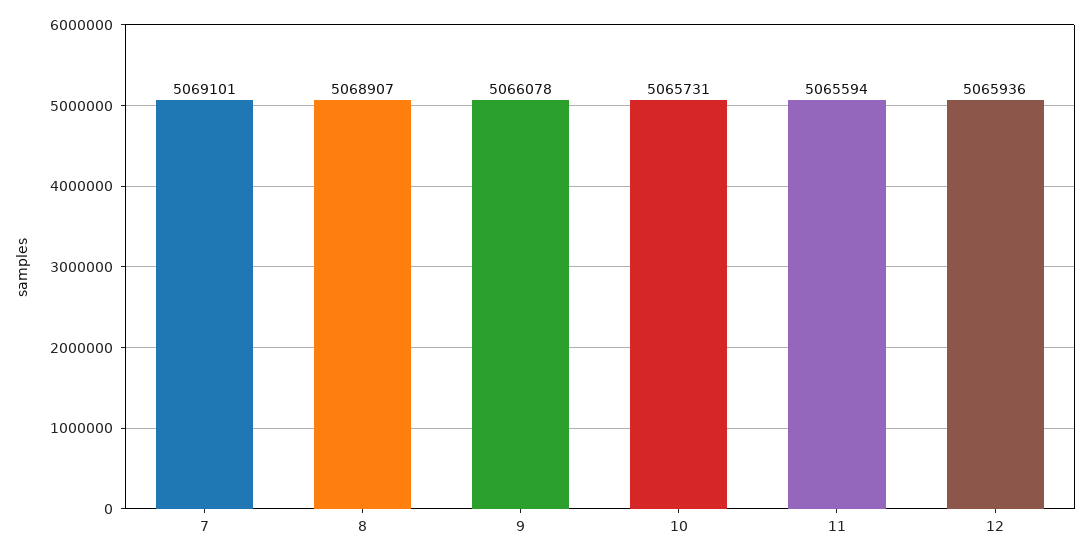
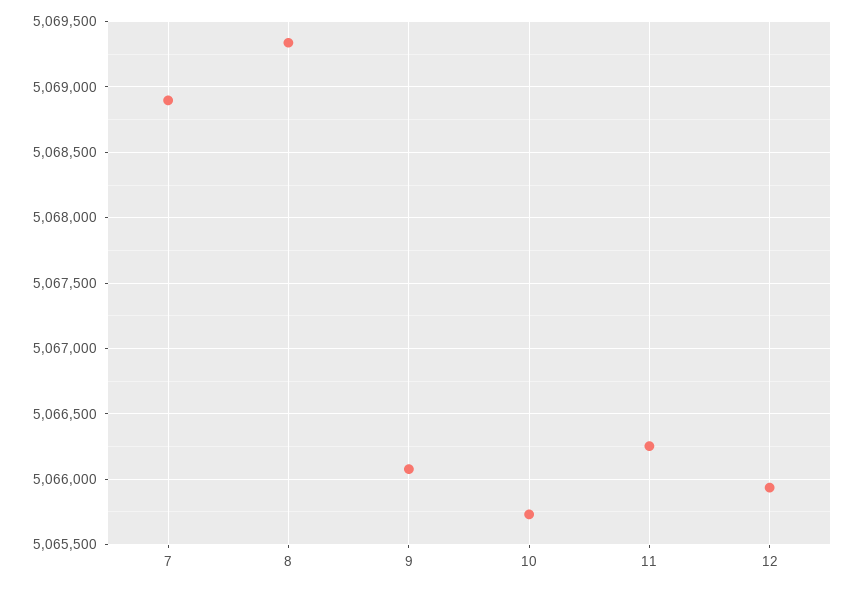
7: 5069101 -> 5068900
8: 5068907 -> 5069350
11: 5065594 -> 5066250

